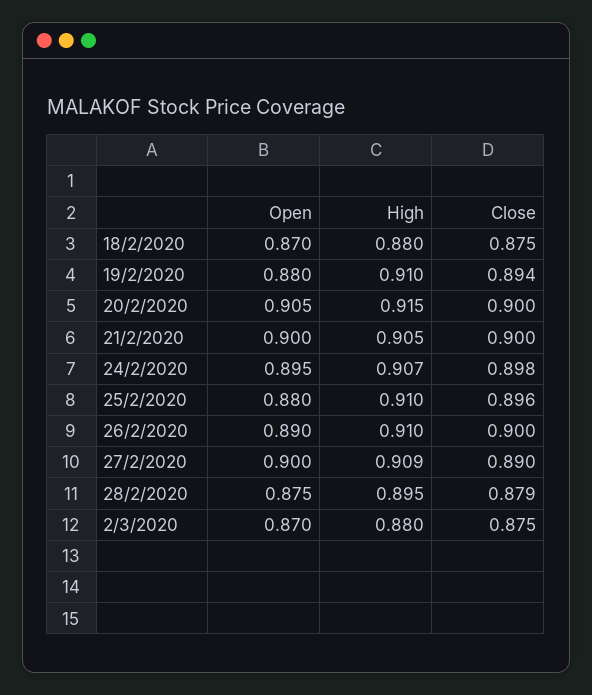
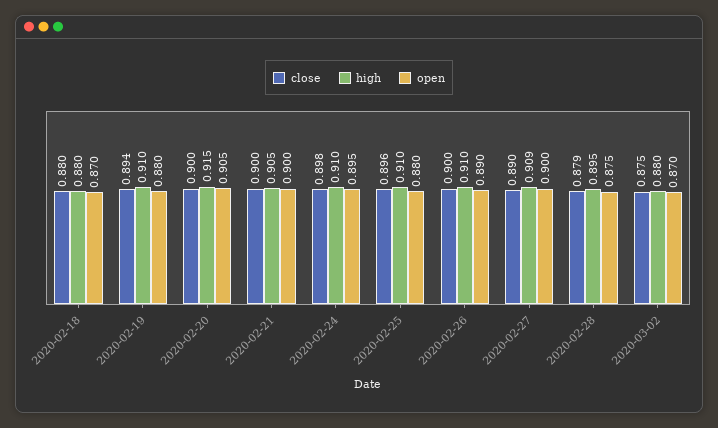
Close, 18/2/2020: 0.875 -> 0.88
High, 24/2/2020: 0.907 -> 0.91

